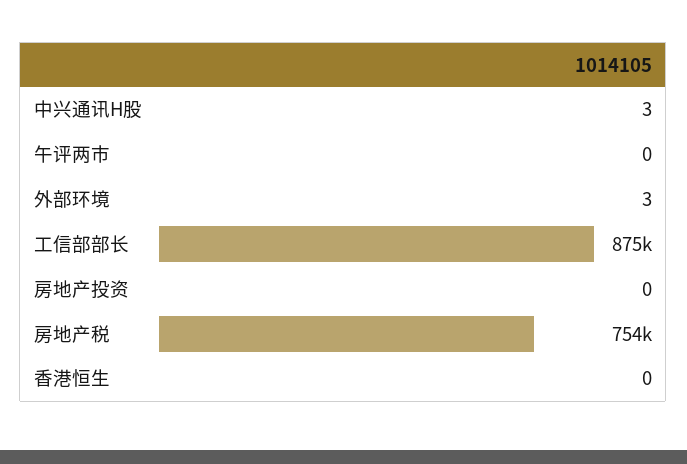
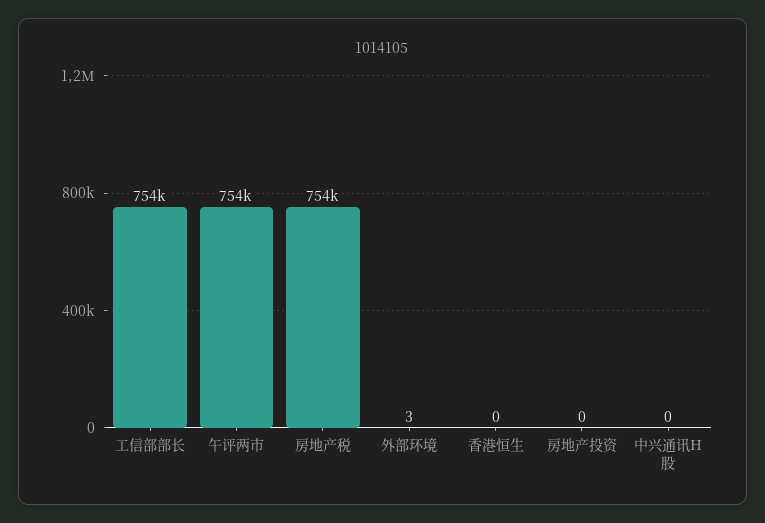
中兴通讯H股: 3 -> 0
午评两市: 0 -> 754000
工信部部长: 875000 -> 754000

